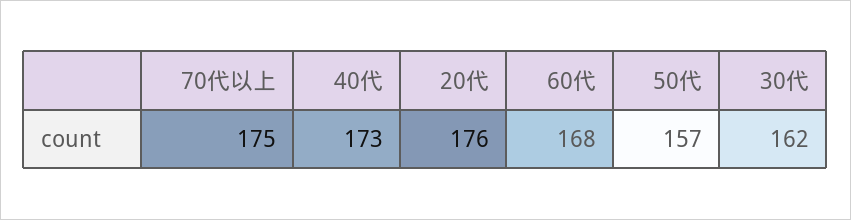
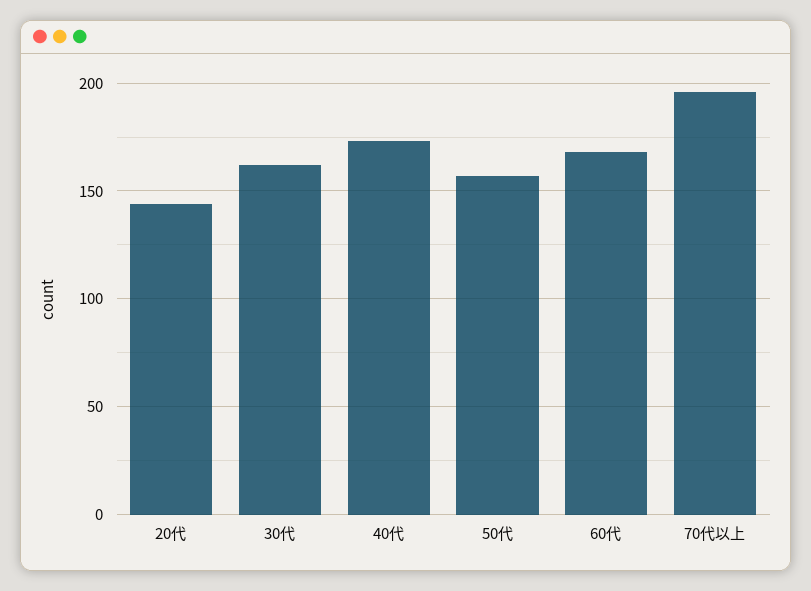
70代以上: 175 -> 195
20代: 176 -> 145

